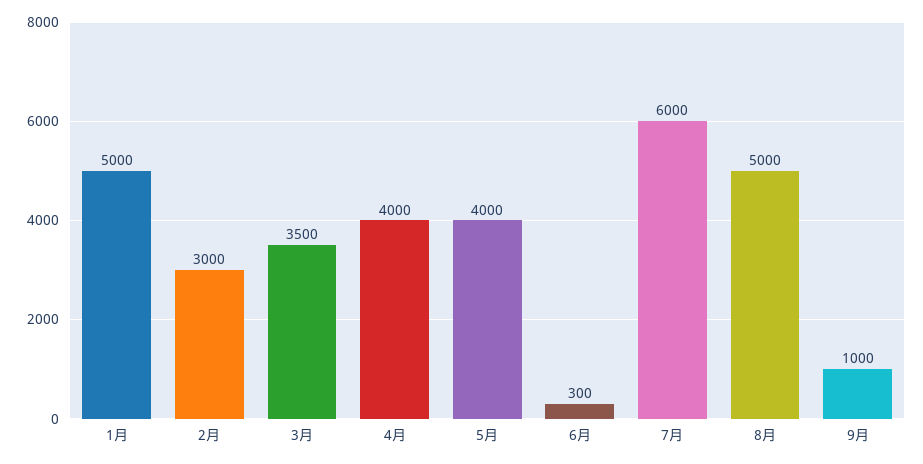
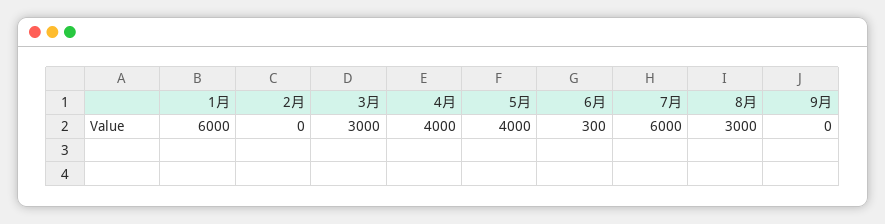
1月: 5000 -> 6000
2月: 3000 -> 0
3月: 3500 -> 3000
8月: 5000 -> 3000
9月: 1000 -> 0

